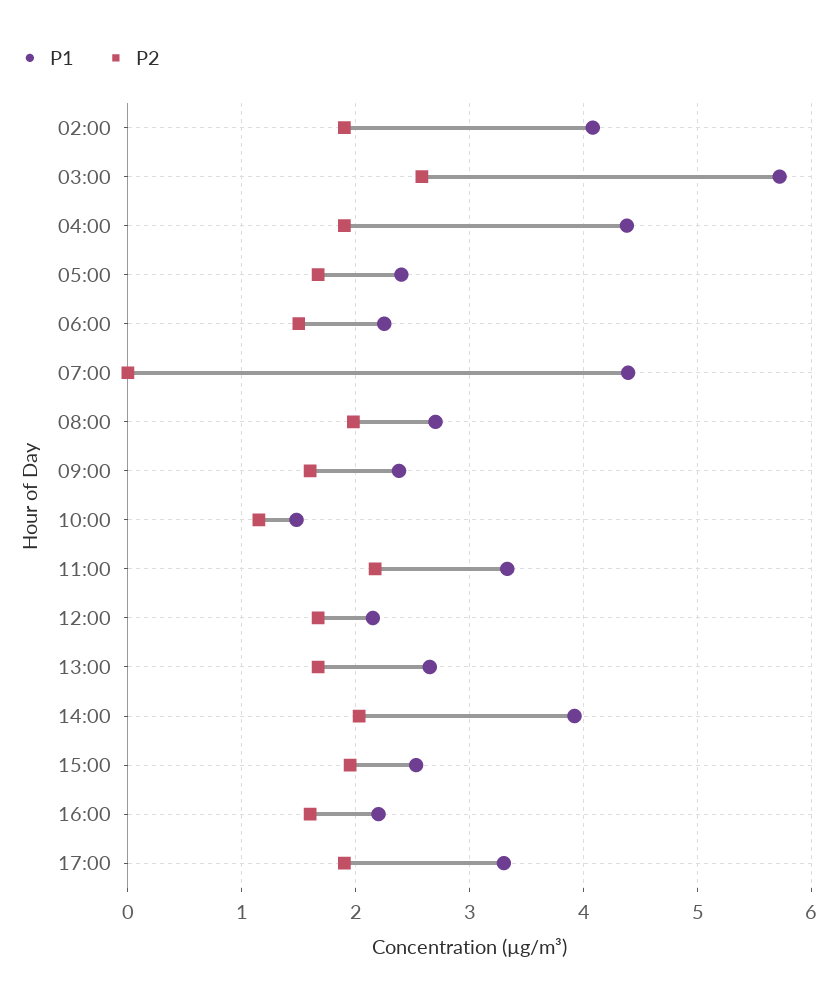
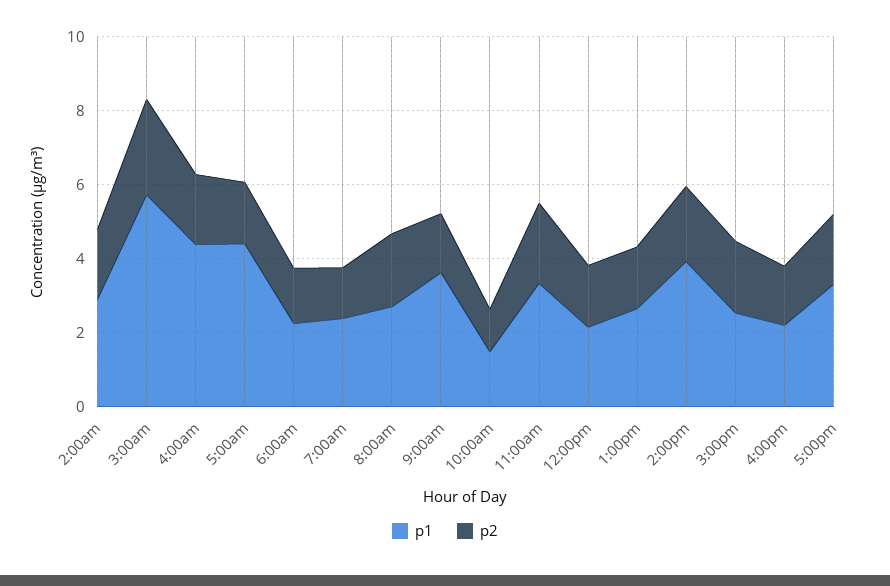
P1, 02:00: 4.1 -> 3
P1, 05:00: 2.4 -> 4.5
P1, 07:00: 4.4 -> 2.5
P2, 07:00: 0 -> 1.5
P1, 09:00: 2.4 -> 3.5

